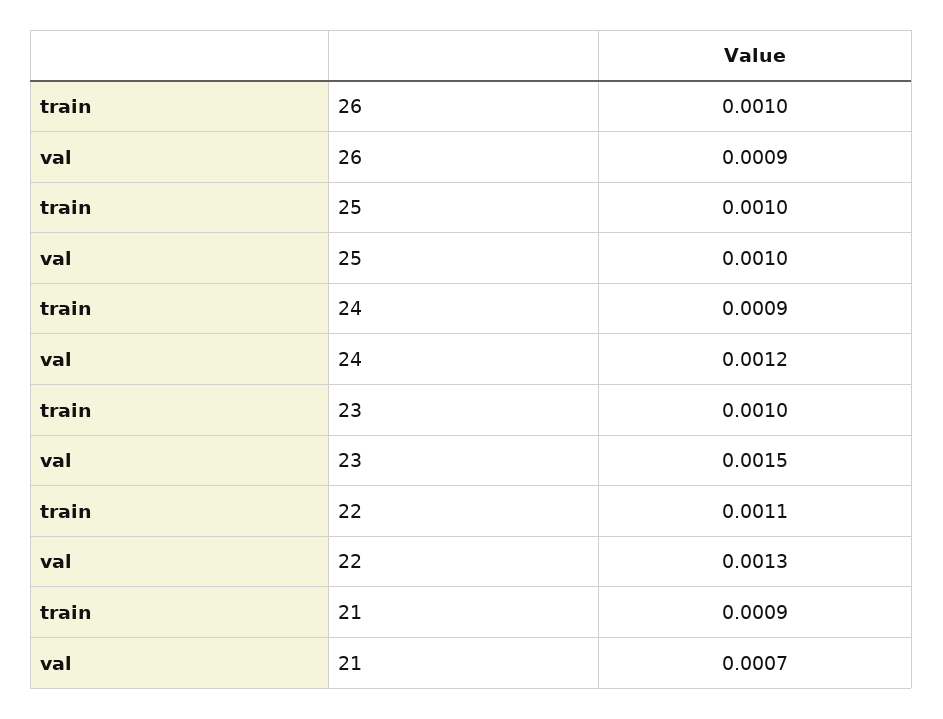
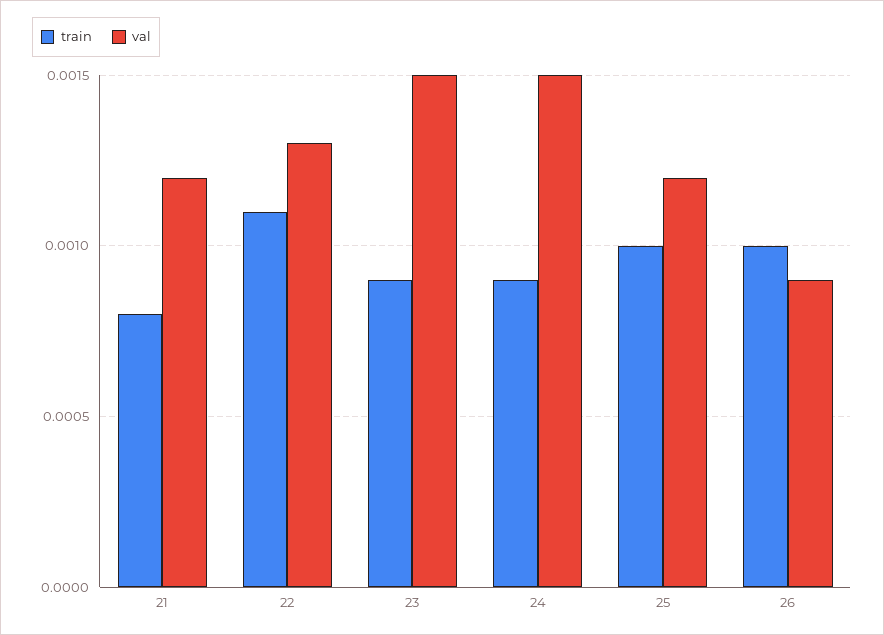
val, 25: 0.001 -> 0.0012
val, 24: 0.0012 -> 0.0015
train, 23: 0.001 -> 0.0009
train, 21: 0.0009 -> 0.0008
val, 21: 0.0007 -> 0.0012

